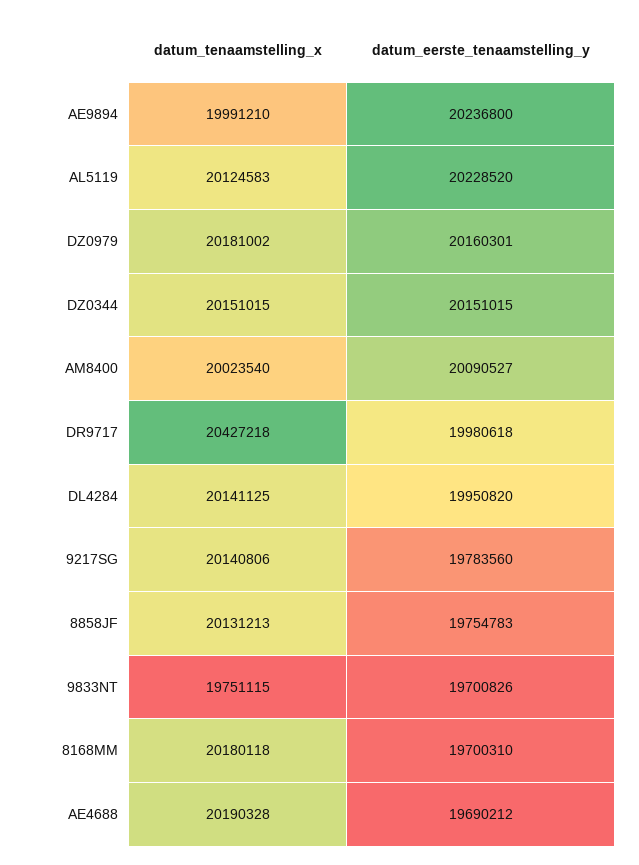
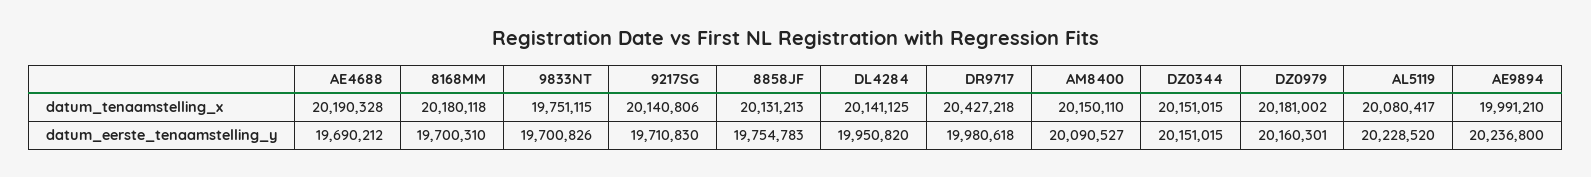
datum_tenaamstelling_x, AL5119: 20124583 -> 20080417
datum_tenaamstelling_x, AM8400: 20023540 -> 20150110
datum_eerste_tenaamstelling_y, 9217SG: 19783560 -> 19710830

